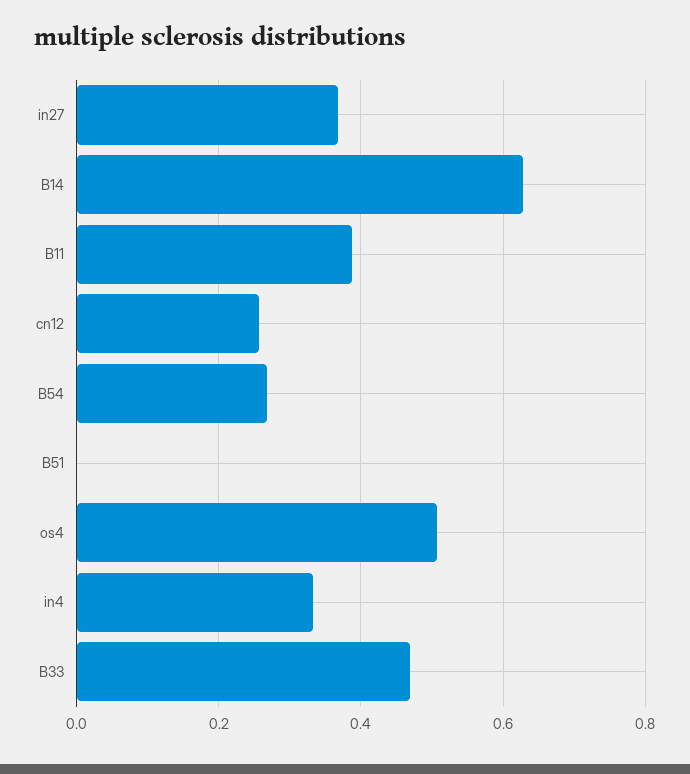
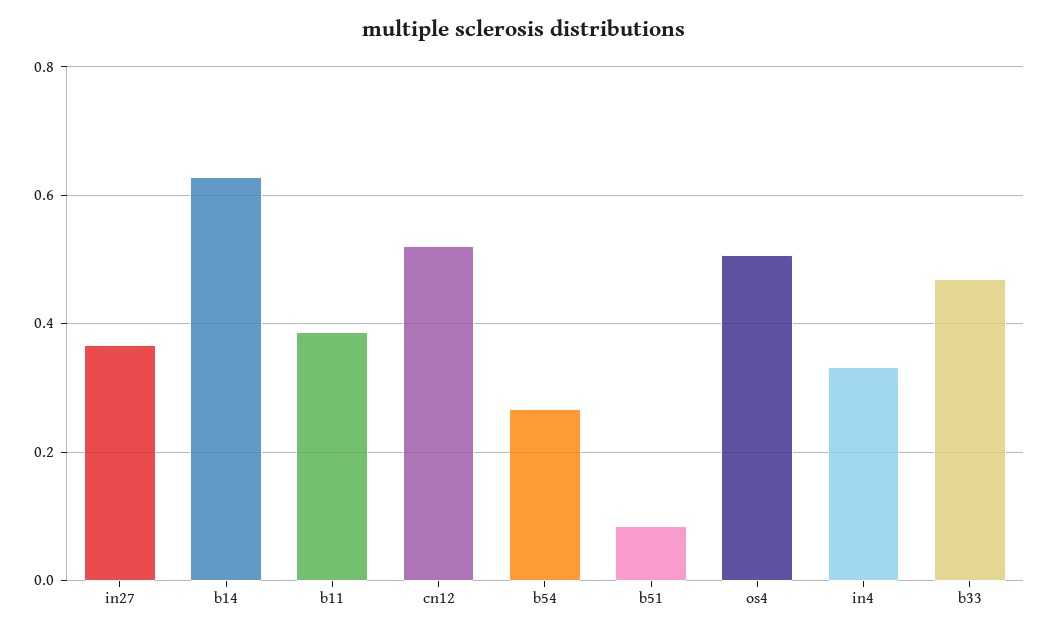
cn12: 0.26 -> 0.52
B51: 0 -> 0.08

